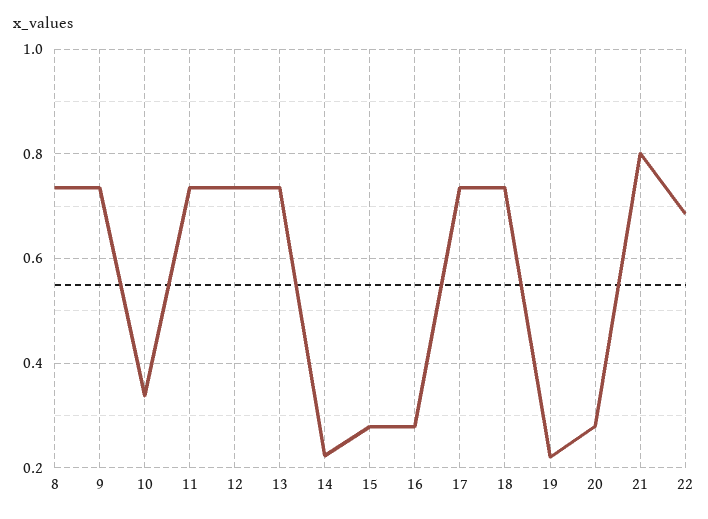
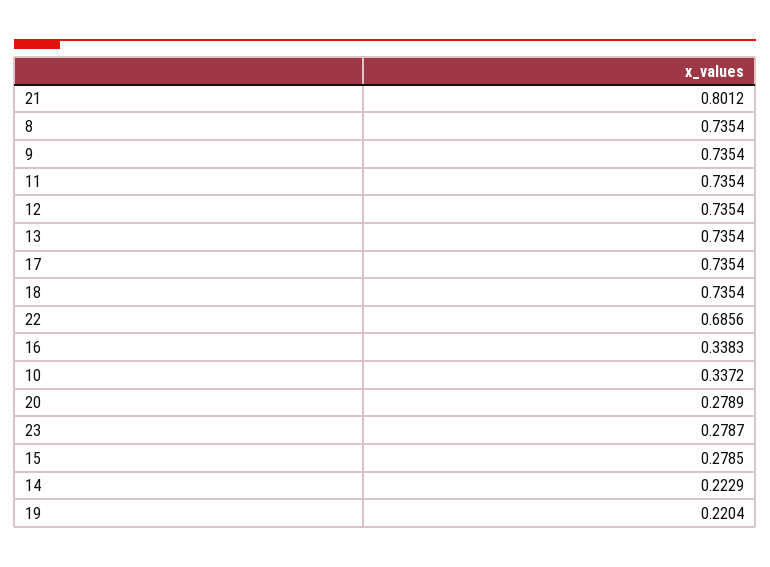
16: 0.28 -> 0.3383
23: none -> 0.2787

